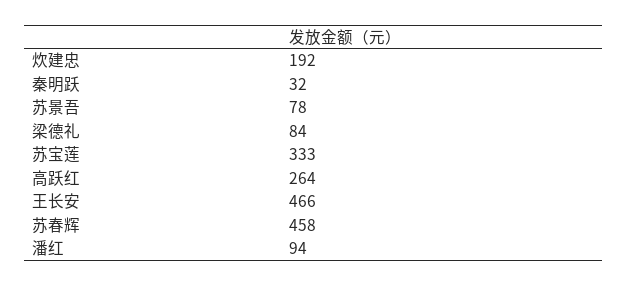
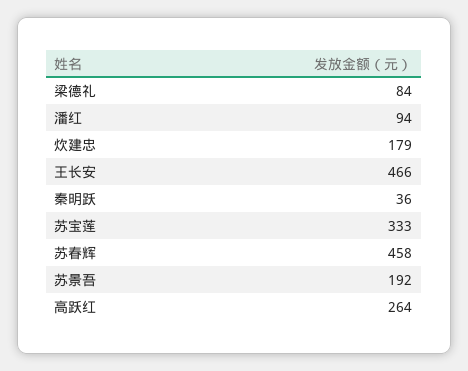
炊建忠: 192 -> 179
秦明跃: 32 -> 36
苏景吾: 78 -> 192

